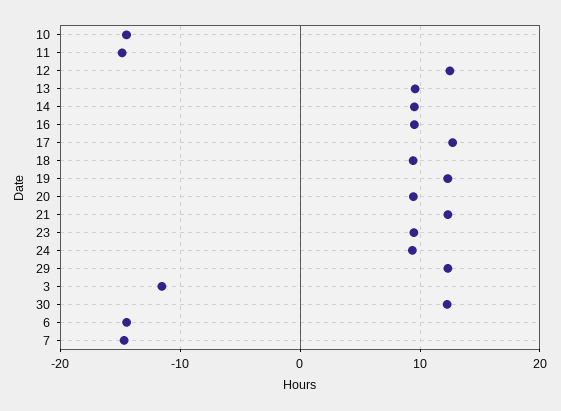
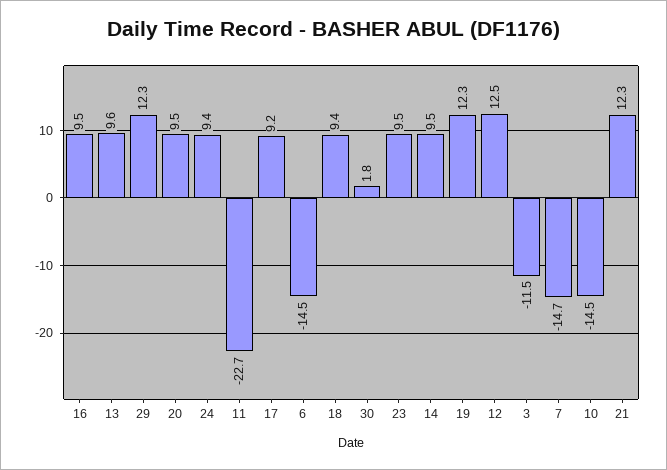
11: -15 -> -22.7
17: 13 -> 9.2
30: 12 -> 1.8

